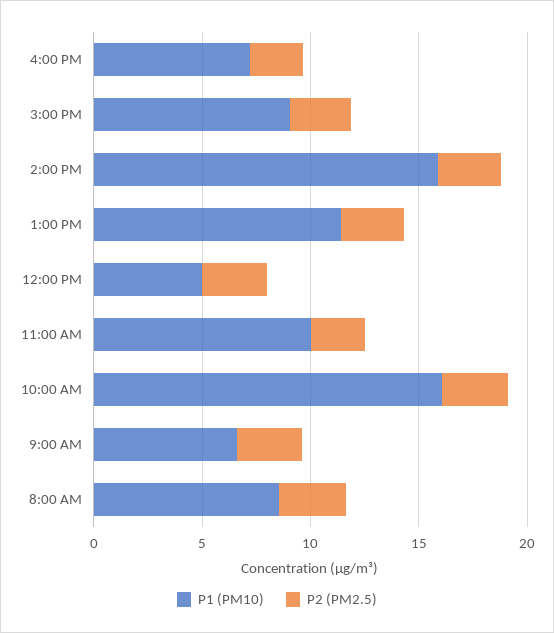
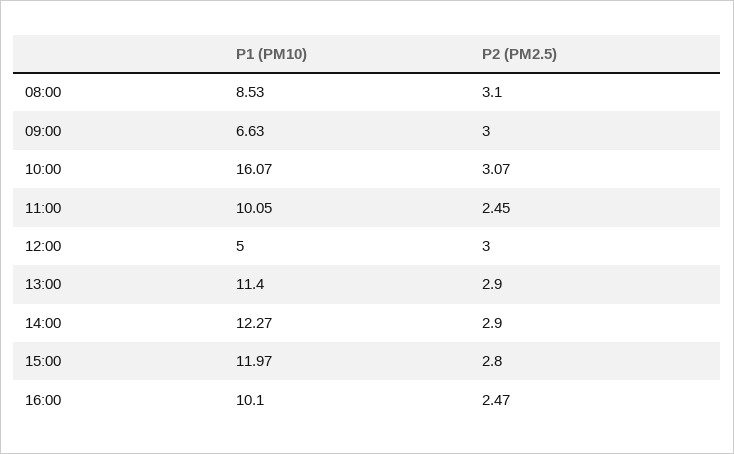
P1 (PM10), 4:00 PM: 7 -> 10.1
P1 (PM10), 3:00 PM: 9 -> 11.97
P1 (PM10), 2:00 PM: 16 -> 12.27

